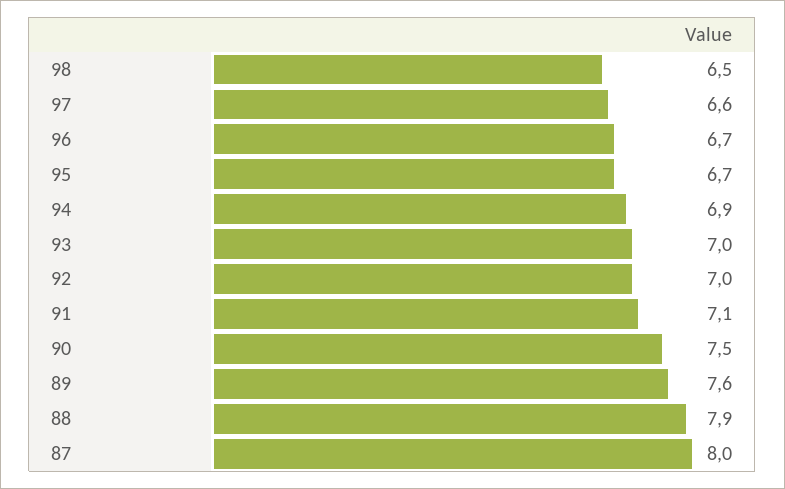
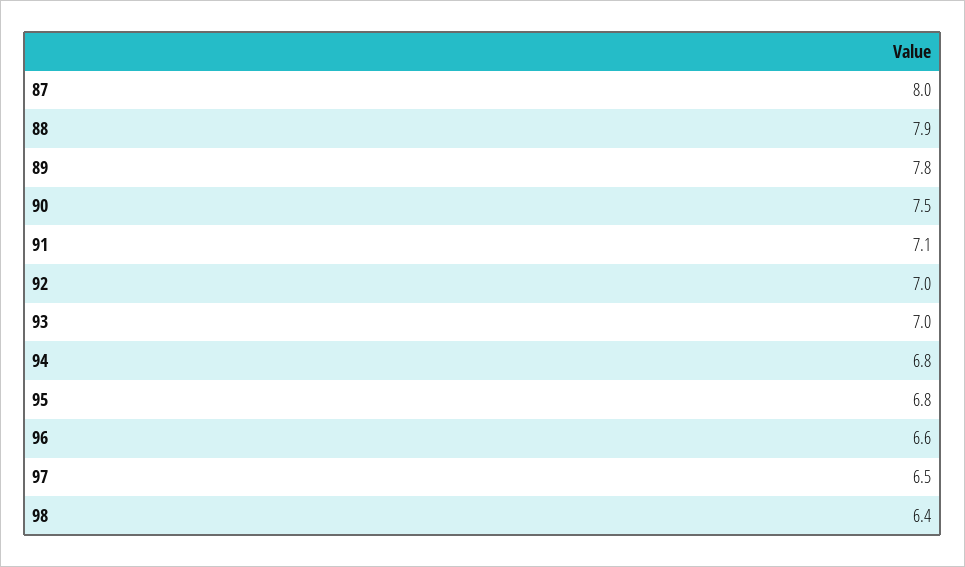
98: 6.5 -> 6.4
97: 6.6 -> 6.5
96: 6.7 -> 6.6
95: 6.7 -> 6.8
94: 6.9 -> 6.8
89: 7.6 -> 7.8

